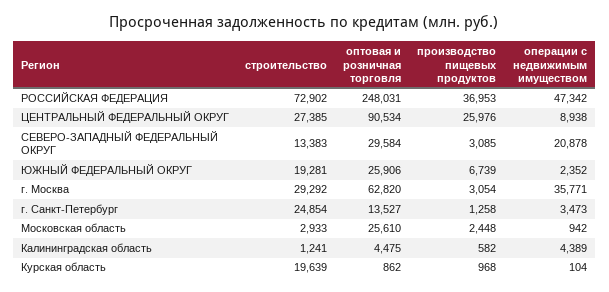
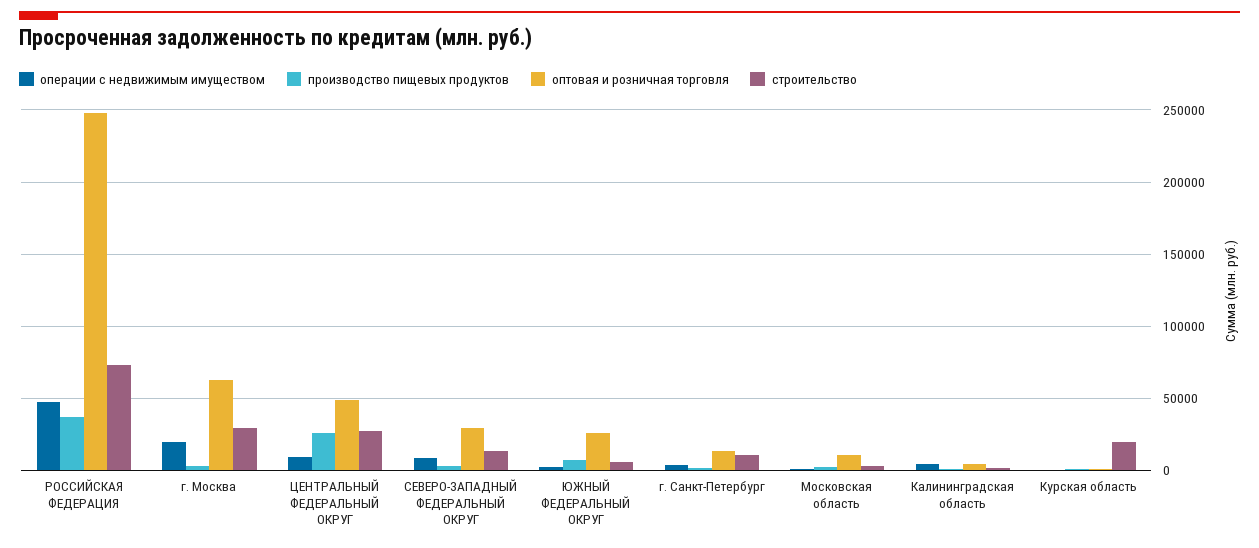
оптовая и розничная торговля, ЦЕНТРАЛЬНЫЙ ФЕДЕРАЛЬНЫЙ ОКРУГ: 90534 -> 50000
операции с недвижимым имуществом, СЕВЕРО-ЗАПАДНЫЙ ФЕДЕРАЛЬНЫЙ ОКРУГ: 20878 -> 10000
строительство, ЮЖНЫЙ ФЕДЕРАЛЬНЫЙ ОКРУГ: 19281 -> 5000
операции с недвижимым имуществом, г. Москва: 35771 -> 20000
строительство, г. Санкт-Петербург: 24854 -> 10000
оптовая и розничная торговля, Московская область: 25610 -> 10000

